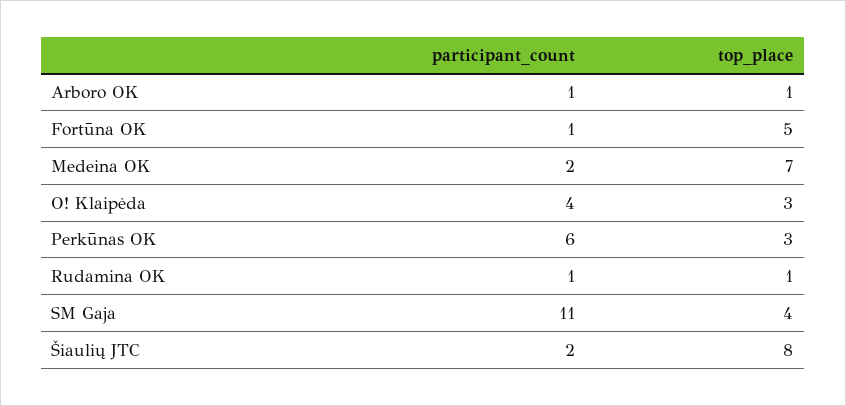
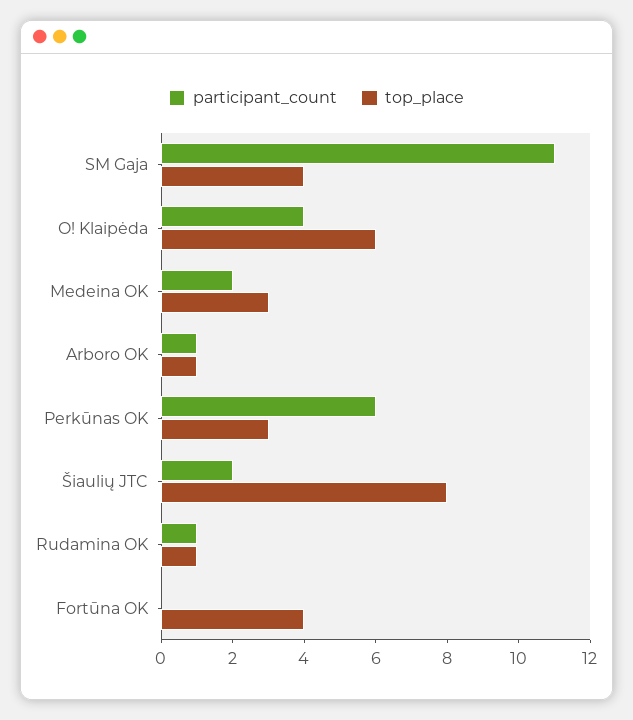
participant_count, Fortūna OK: 1 -> 0
top_place, Fortūna OK: 5 -> 4
top_place, Medeina OK: 7 -> 3
top_place, O! Klaipėda: 3 -> 6

